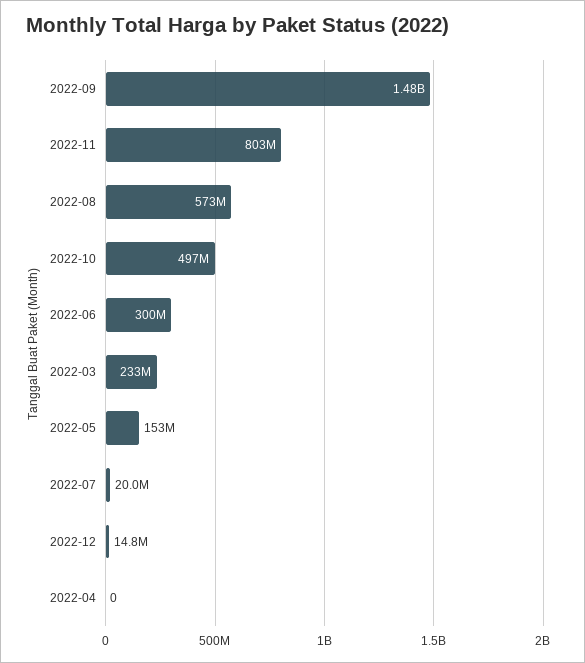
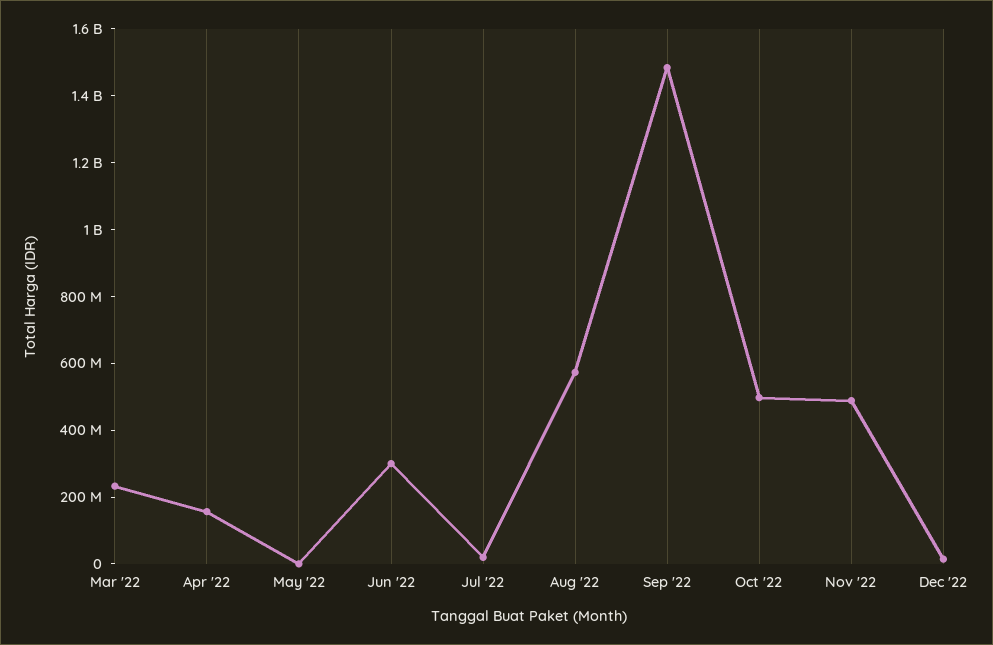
2022-11: 803000000 -> 500000000
2022-05: 153000000 -> 0
2022-04: 0 -> 150000000

